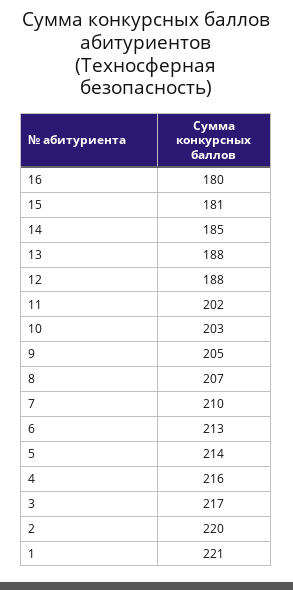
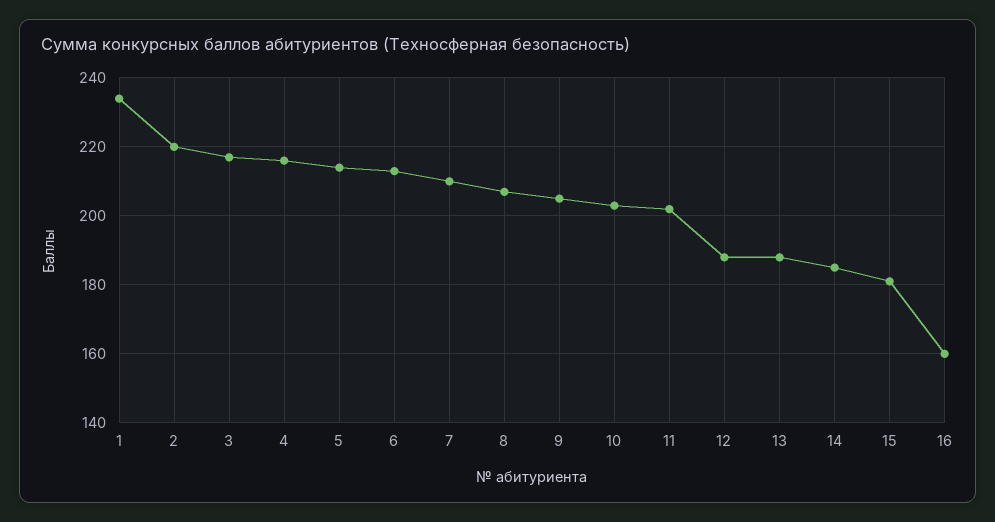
16: 180 -> 160
1: 221 -> 235

